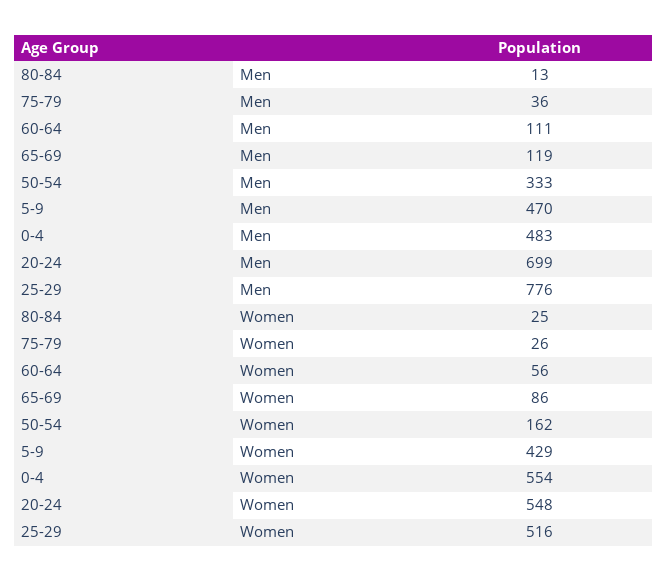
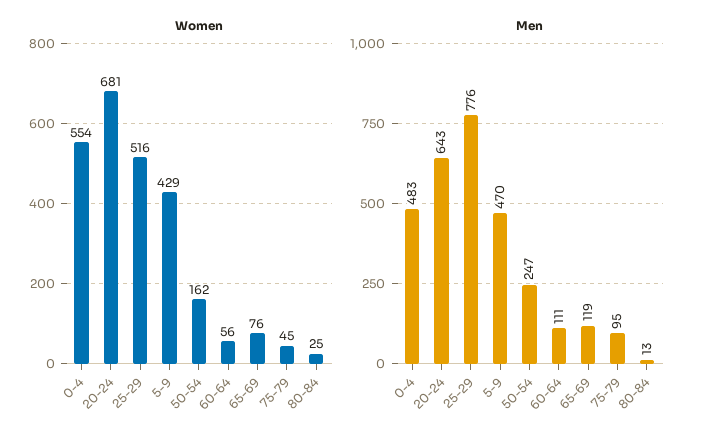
Men, 75-79: 36 -> 95
Men, 50-54: 333 -> 247
Men, 20-24: 699 -> 643
Women, 75-79: 26 -> 45
Women, 65-69: 86 -> 76
Women, 20-24: 548 -> 681

